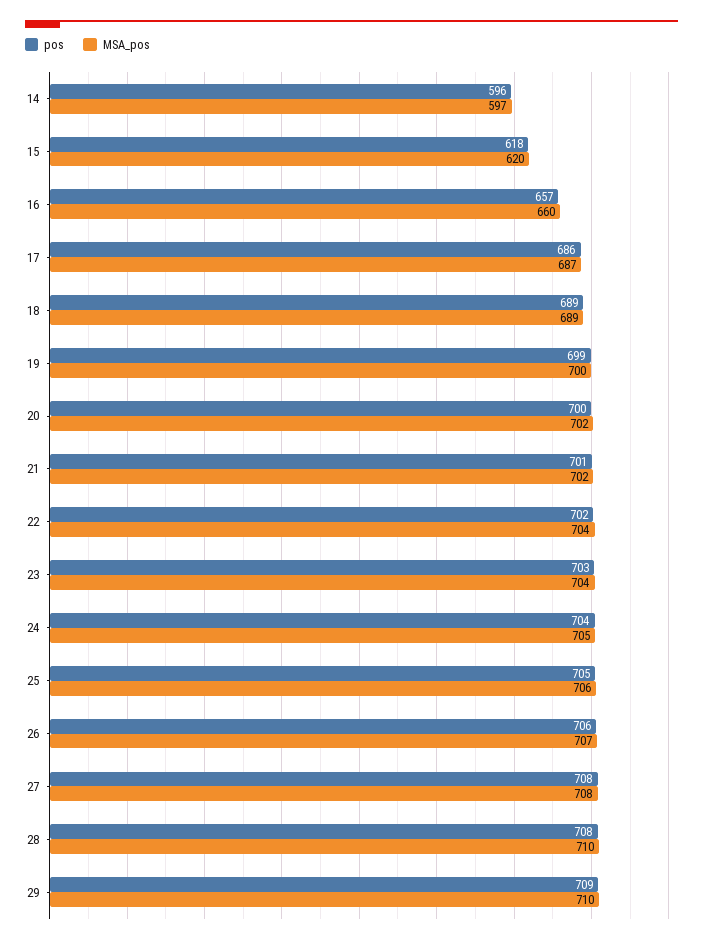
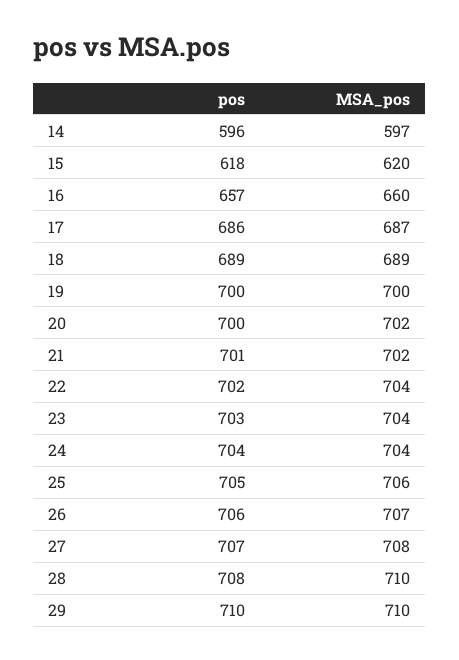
pos, 19: 699 -> 700
MSA_pos, 24: 705 -> 704
pos, 27: 708 -> 707
pos, 29: 709 -> 710

